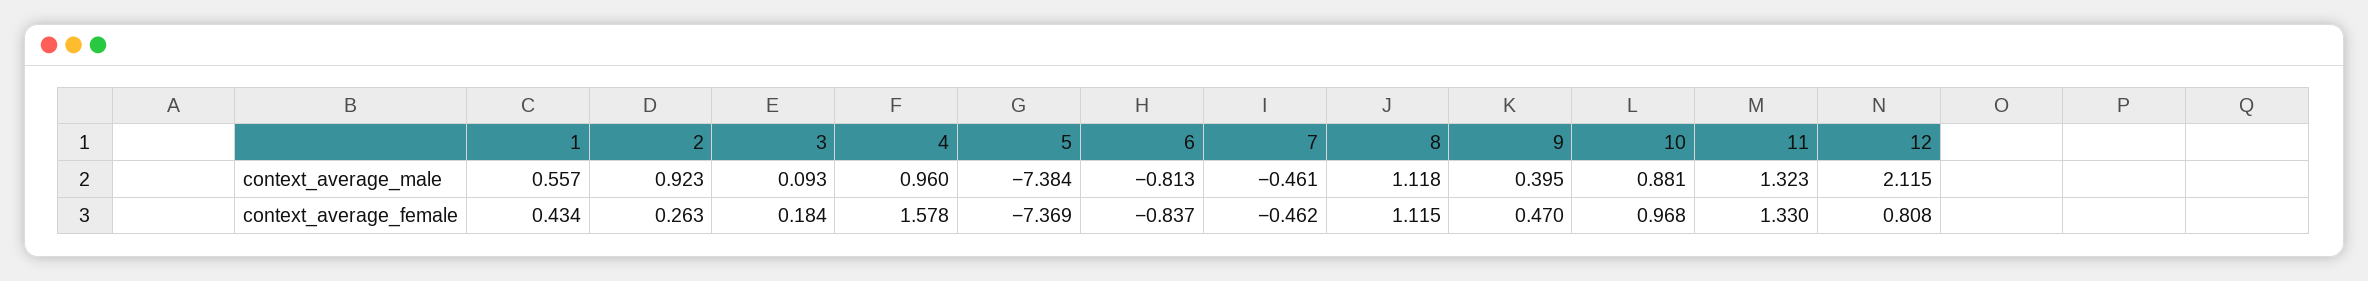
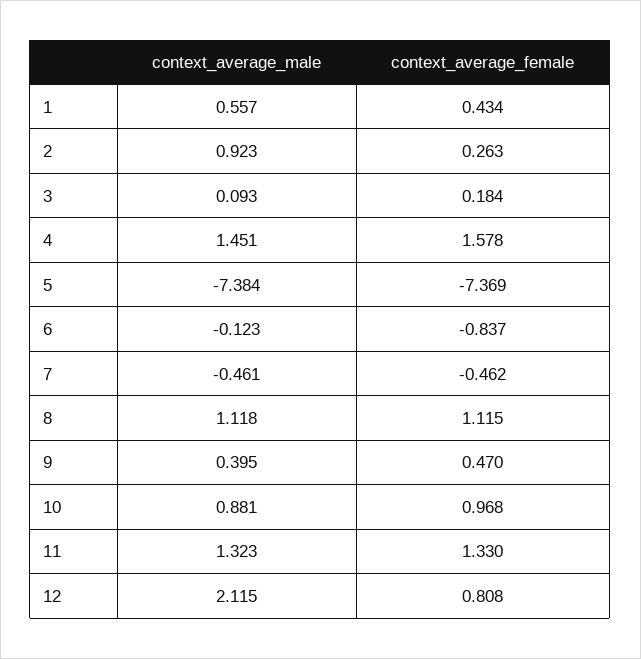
4, context_average_male: 0.96 -> 1.451
6, context_average_male: -0.813 -> -0.123

